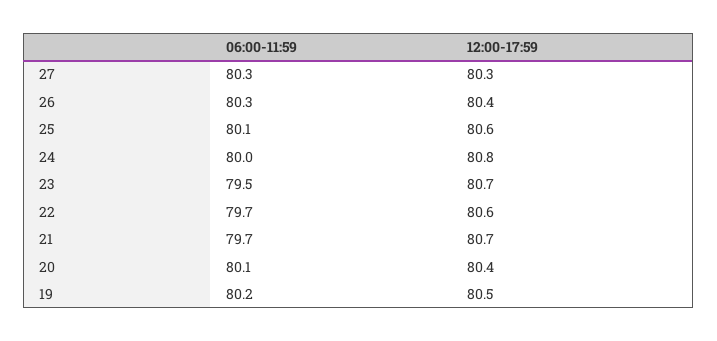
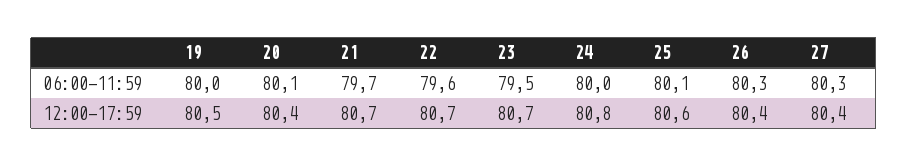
12:00-17:59, 27: 80.3 -> 80.4
06:00-11:59, 22: 79.7 -> 79.6
12:00-17:59, 22: 80.6 -> 80.7
06:00-11:59, 19: 80.2 -> 80

